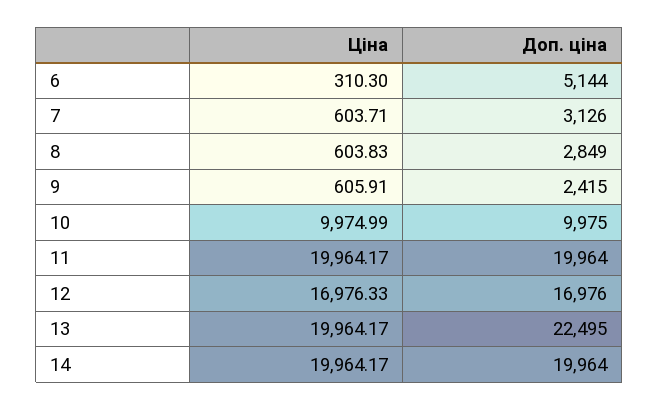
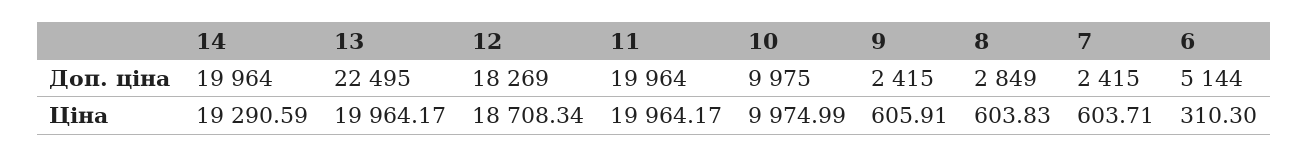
Доп. ціна, 7: 3126 -> 2415
Ціна, 12: 16976.33 -> 18708.34
Доп. ціна, 12: 16976 -> 18269
Ціна, 14: 19964.17 -> 19290.59

